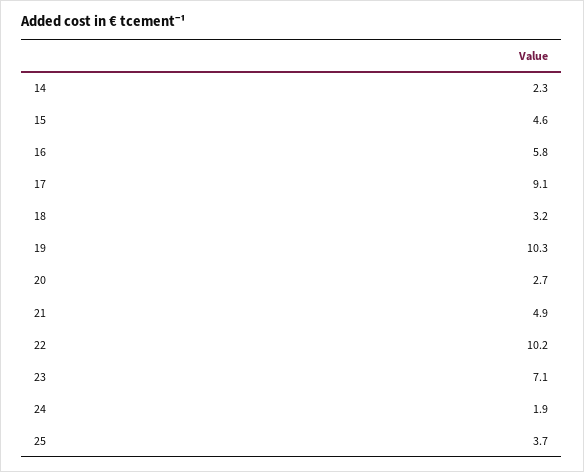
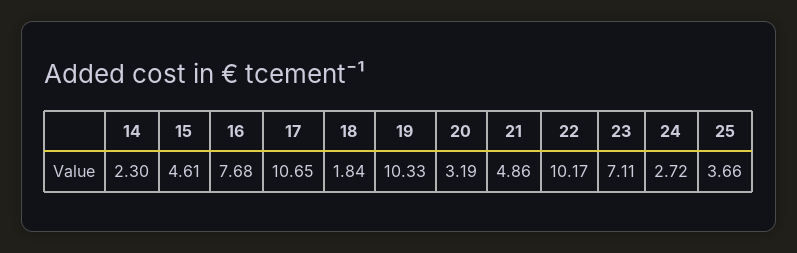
16: 5.8 -> 7.68
17: 9.1 -> 10.65
18: 3.2 -> 1.84
20: 2.7 -> 3.19
24: 1.9 -> 2.72

